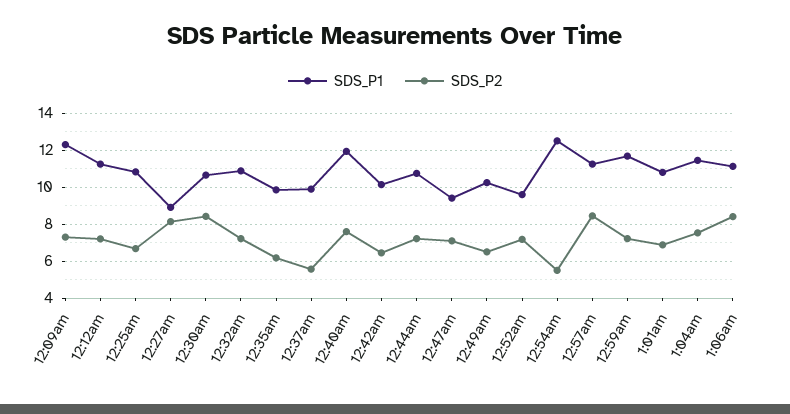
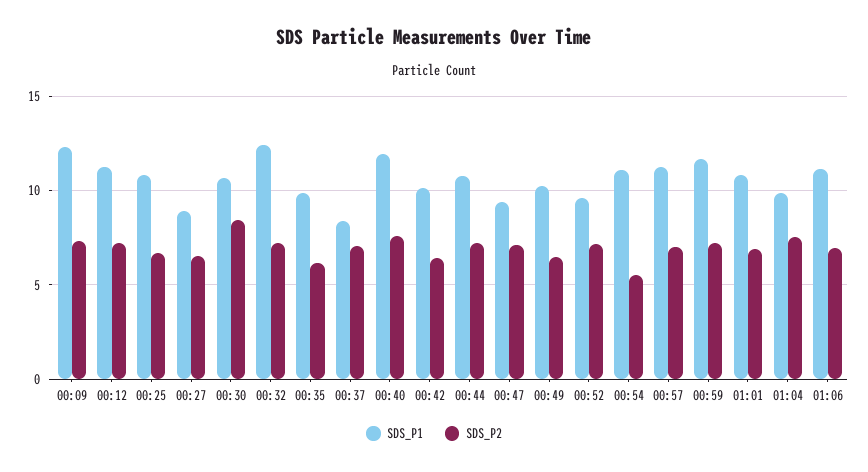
SDS_P2, 12:27am: 8 -> 6.5
SDS_P1, 12:32am: 11 -> 12.5
SDS_P1, 12:37am: 10 -> 8.5
SDS_P2, 12:37am: 5.5 -> 7
SDS_P1, 12:54am: 12.5 -> 11
SDS_P2, 12:57am: 8.5 -> 7
SDS_P1, 1:04am: 11.5 -> 10
SDS_P2, 1:06am: 8.5 -> 7

